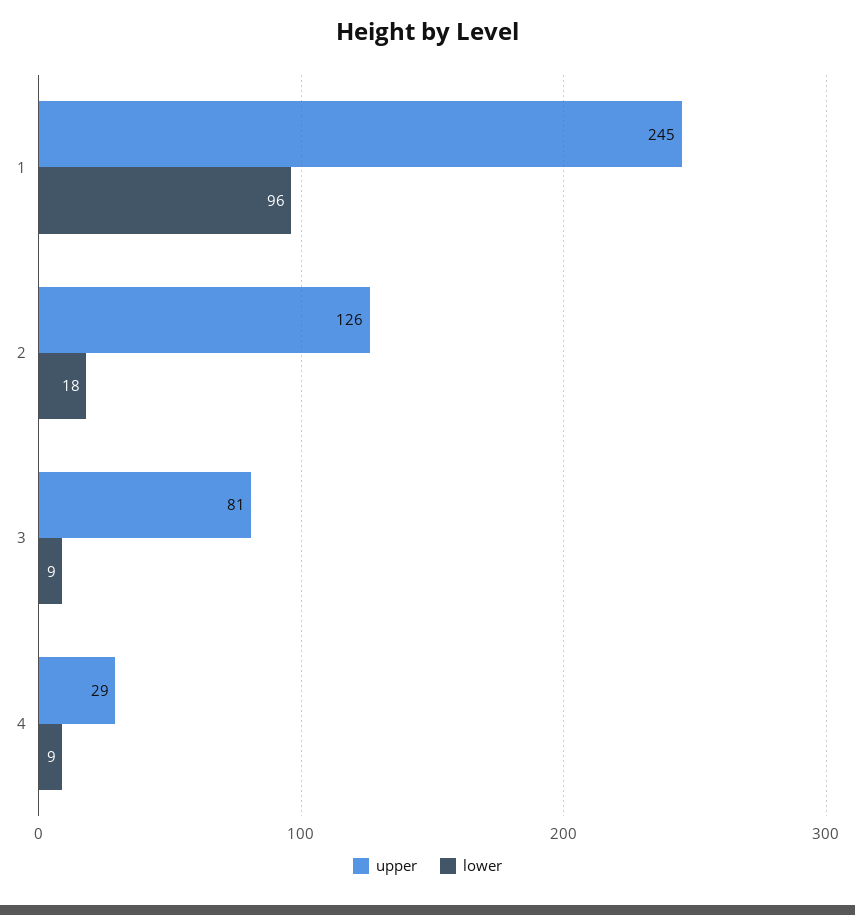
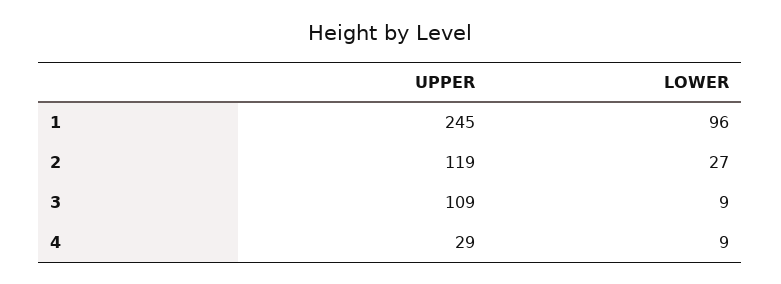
upper, 2: 126 -> 119
lower, 2: 18 -> 27
upper, 3: 81 -> 109

